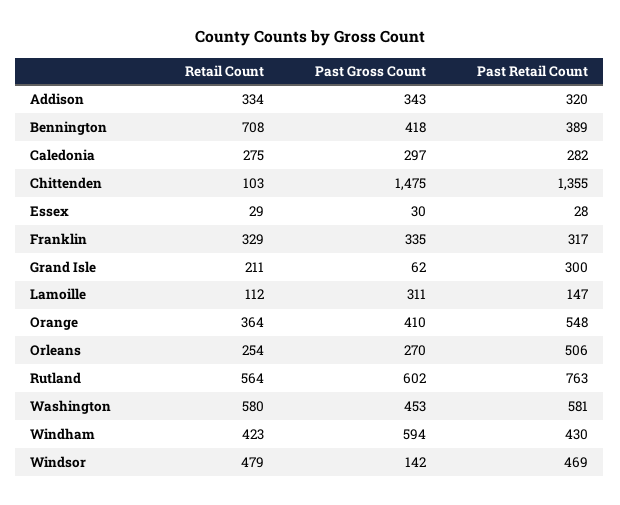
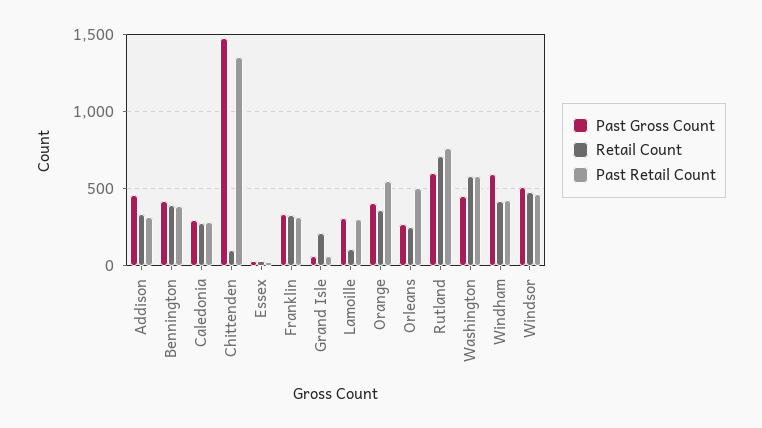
Past Gross Count, Addison: 343 -> 450
Retail Count, Bennington: 708 -> 400
Past Retail Count, Grand Isle: 300 -> 50
Past Retail Count, Lamoille: 147 -> 300
Retail Count, Rutland: 564 -> 700
Past Gross Count, Windsor: 142 -> 500

